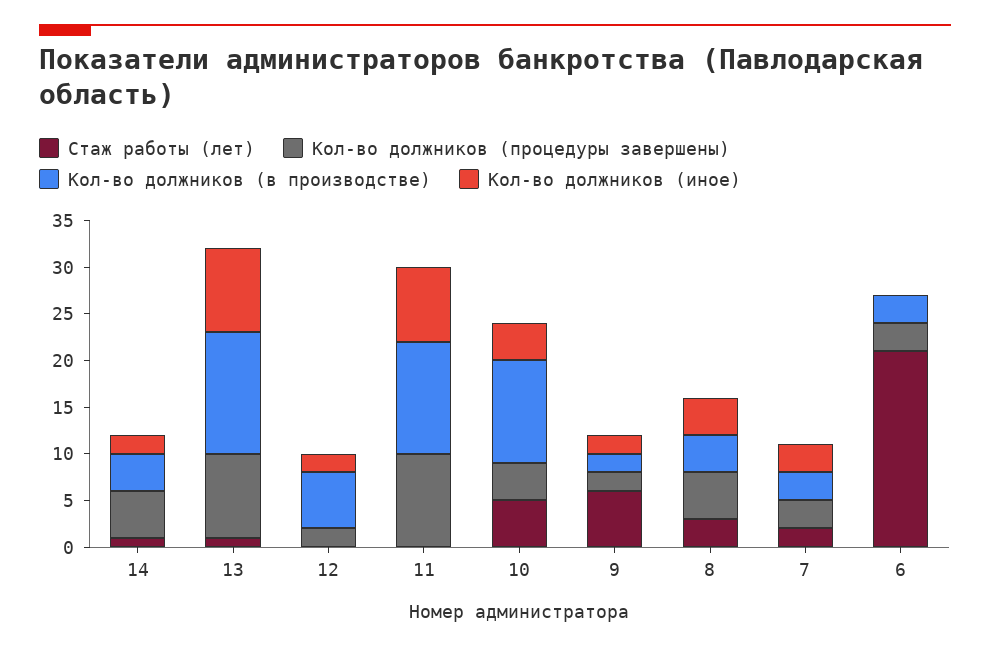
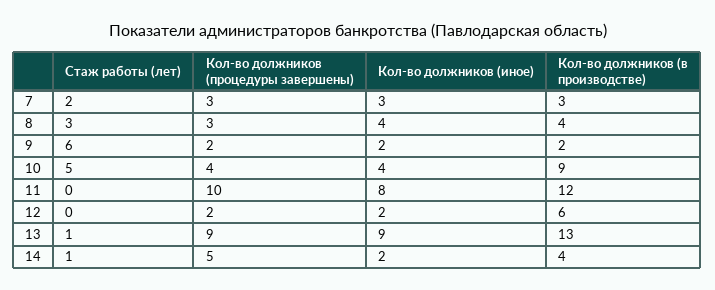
Кол-во должников (в производстве), 10: 11 -> 9
Кол-во должников (процедуры завершены), 8: 5 -> 3
Стаж работы (лет), 6: 21 -> none
Кол-во должников (процедуры завершены), 6: 3 -> none
Кол-во должников (в производстве), 6: 3 -> none
Кол-во должников (иное), 6: 0 -> none

